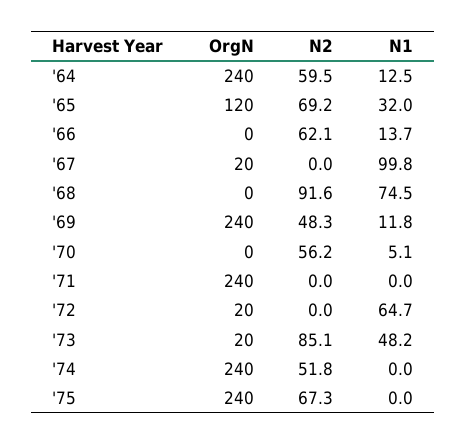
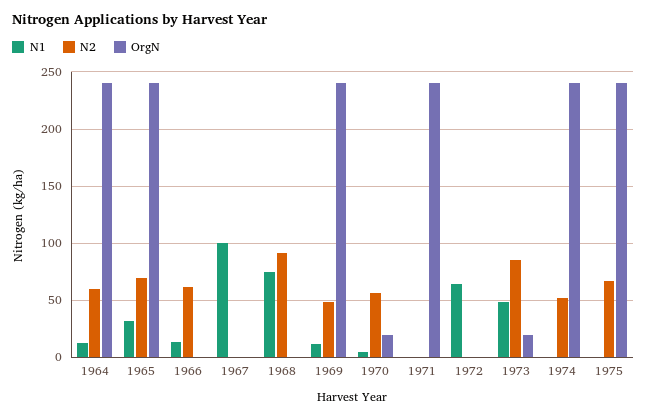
OrgN, '65: 120 -> 240
OrgN, '67: 20 -> 0
OrgN, '70: 0 -> 20
OrgN, '72: 20 -> 0

